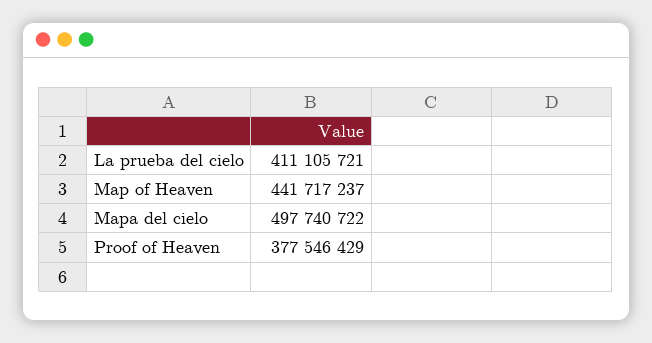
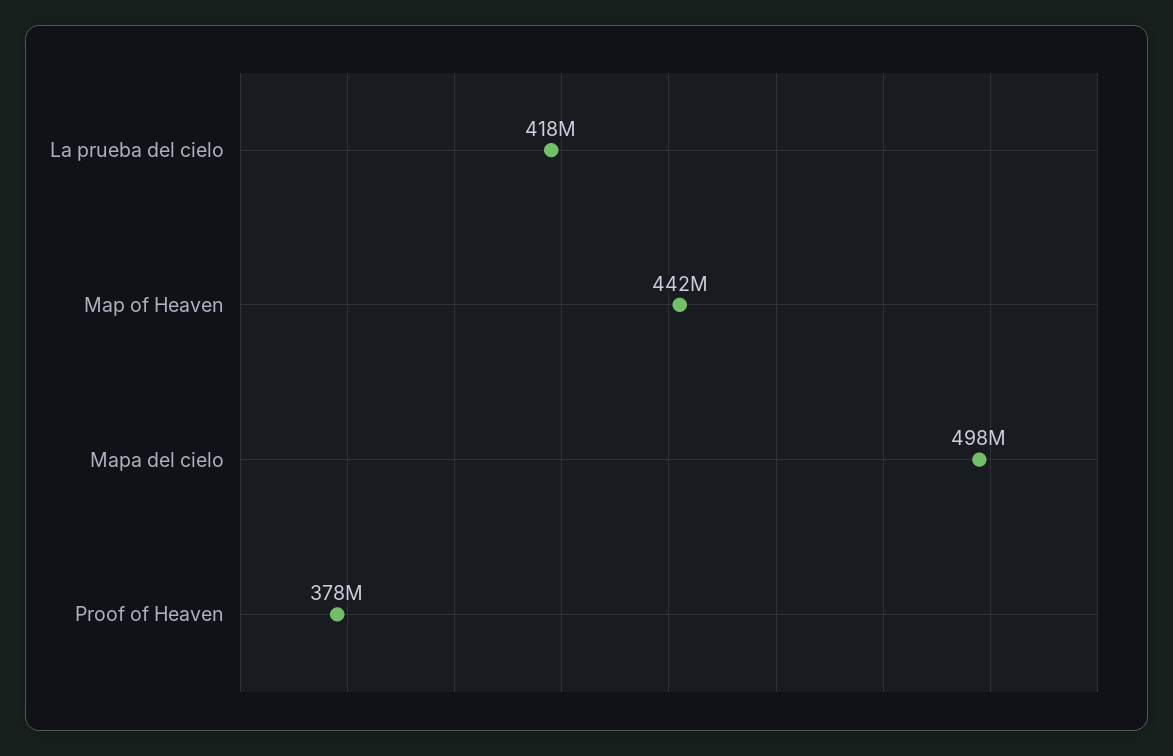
La prueba del cielo: 411105721 -> 418000000

